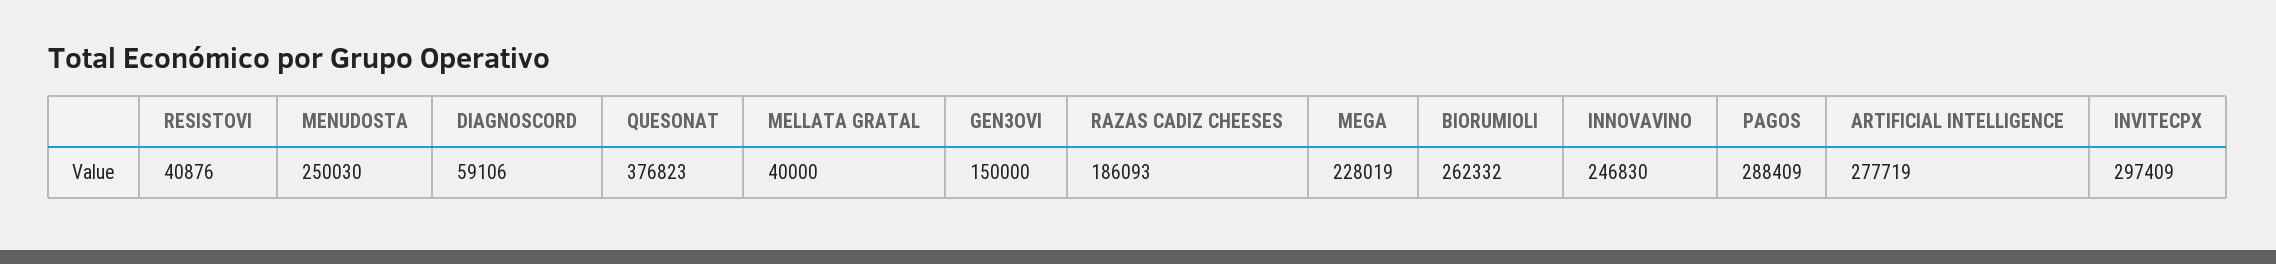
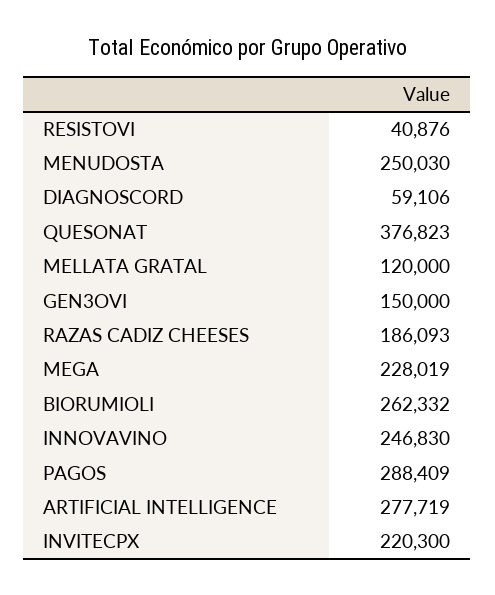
MELLATA GRATAL: 40000 -> 120000
INVITECPX: 297409 -> 220300

